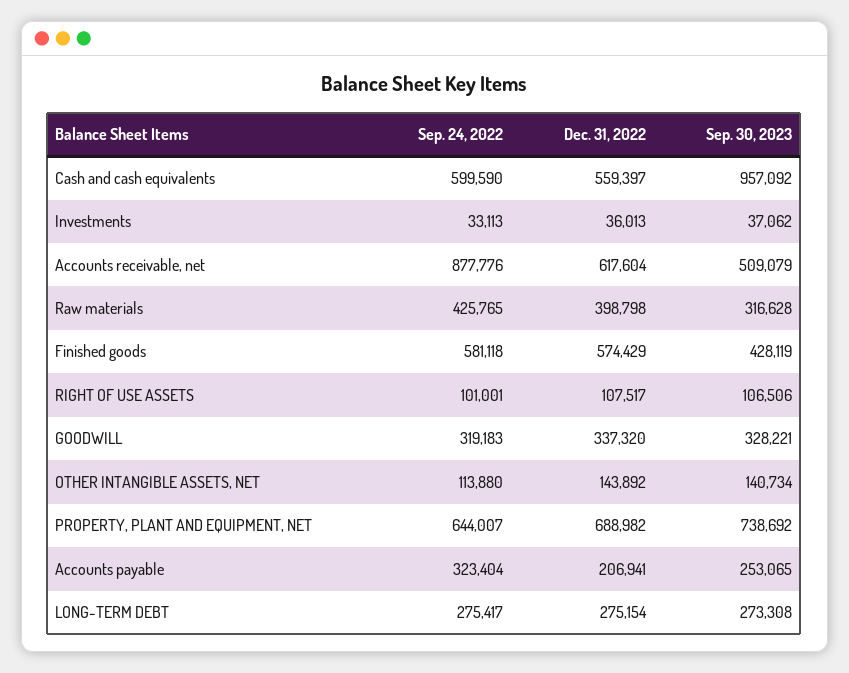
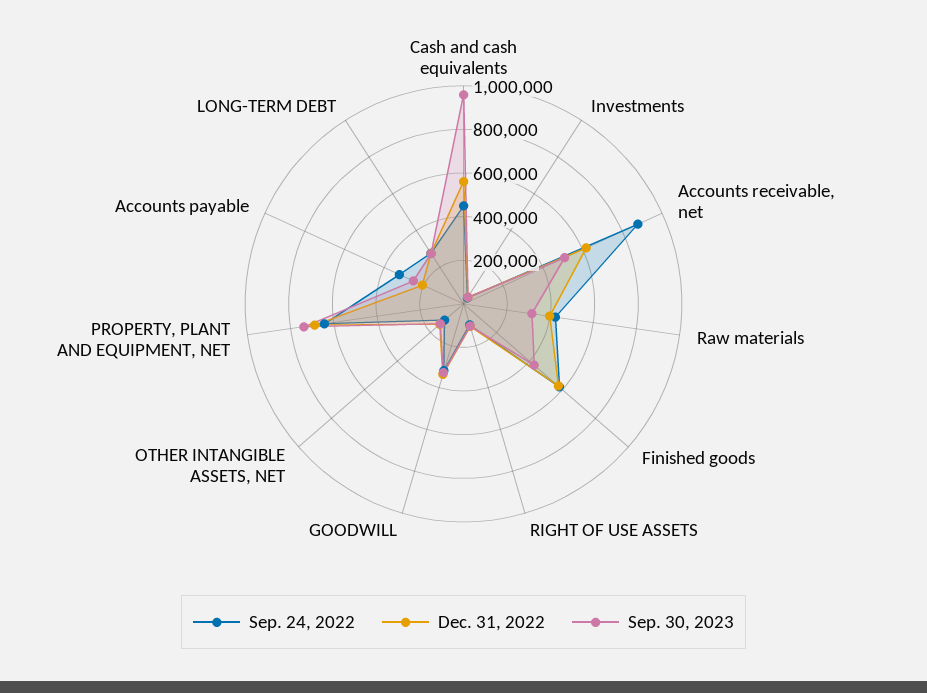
Sep. 24, 2022, Cash and cash equivalents: 599590 -> 450000

